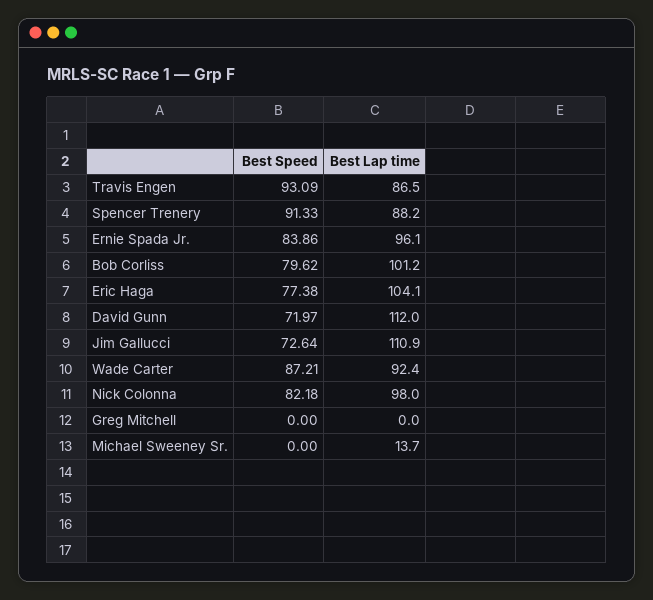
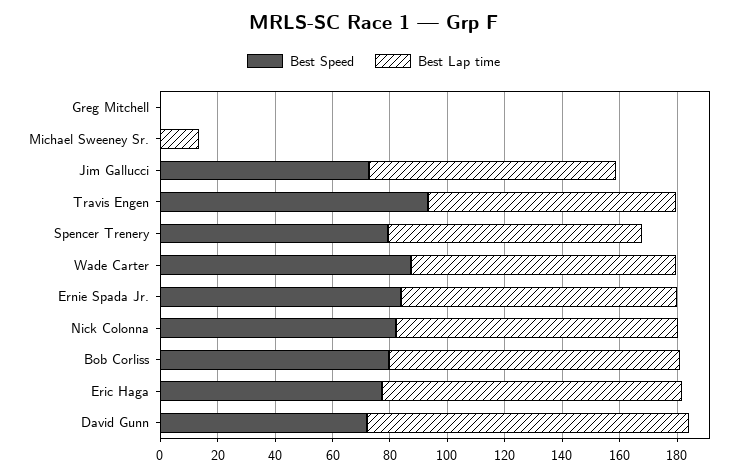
Best Speed, Spencer Trenery: 91.33 -> 80
Best Lap time, Jim Gallucci: 110.9 -> 85

